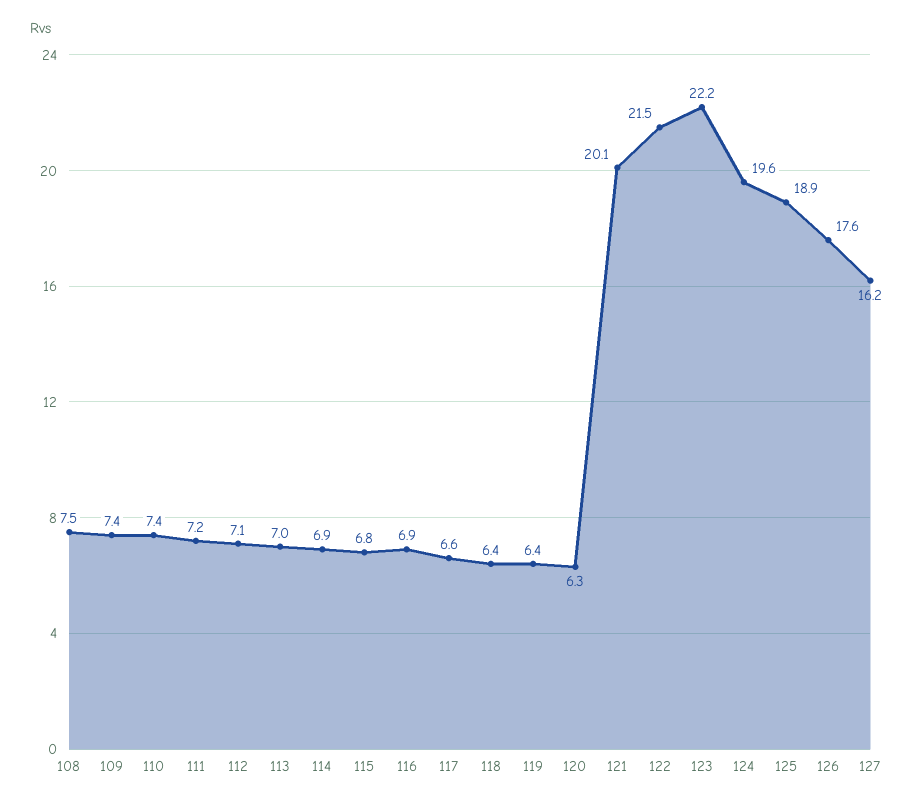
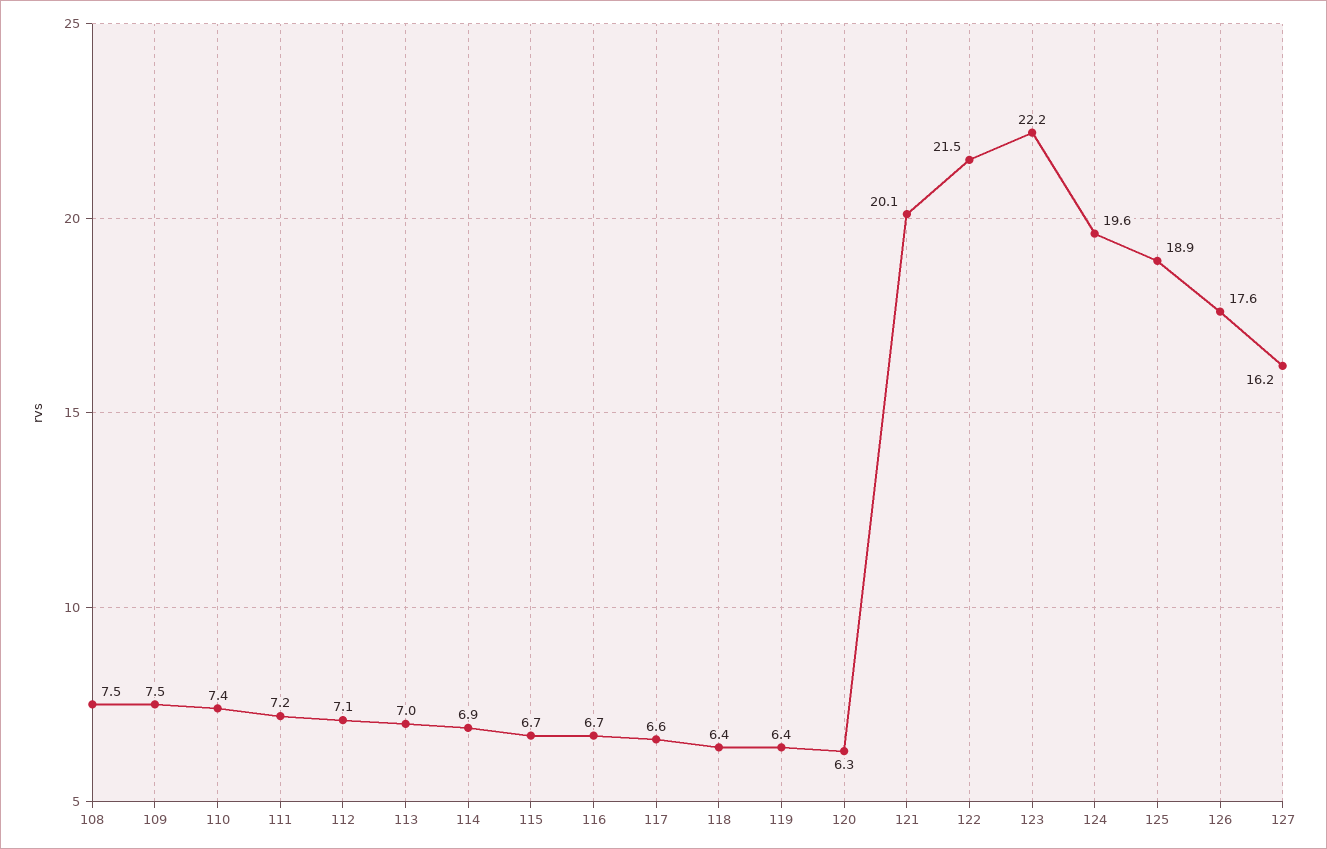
109: 7.4 -> 7.5
115: 6.8 -> 6.7
116: 6.9 -> 6.7

